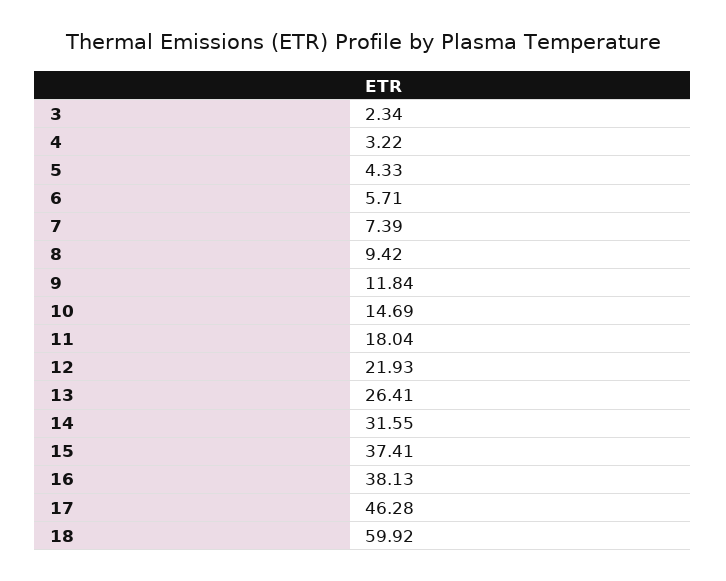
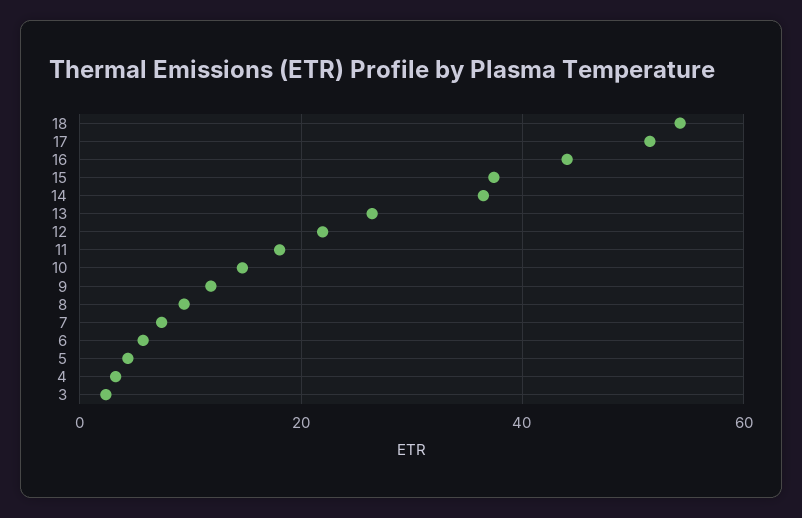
14: 31.55 -> 36
16: 38.13 -> 44
17: 46.28 -> 52
18: 59.92 -> 54

